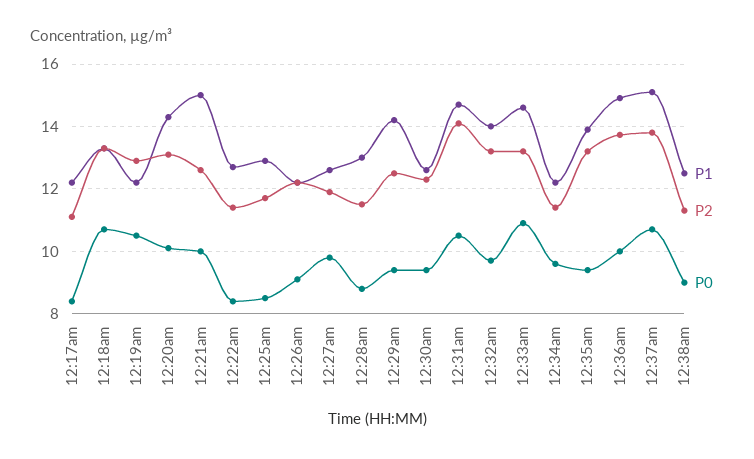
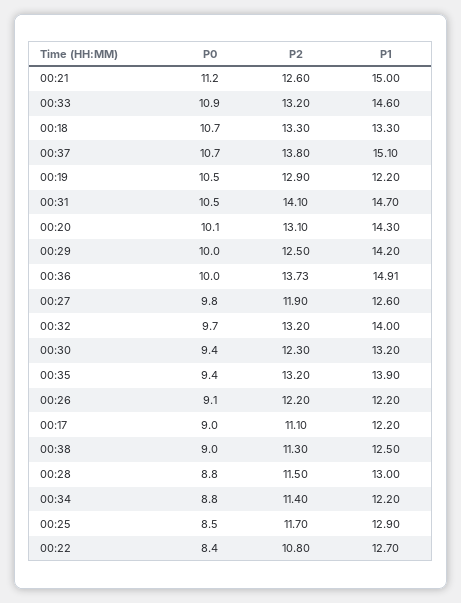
P0, 12:17am: 8.4 -> 9
P0, 12:21am: 10 -> 11.2
P2, 12:22am: 11.4 -> 10.8
P0, 12:29am: 9.4 -> 10
P1, 12:30am: 12.6 -> 13.2
P0, 12:34am: 9.6 -> 8.8

